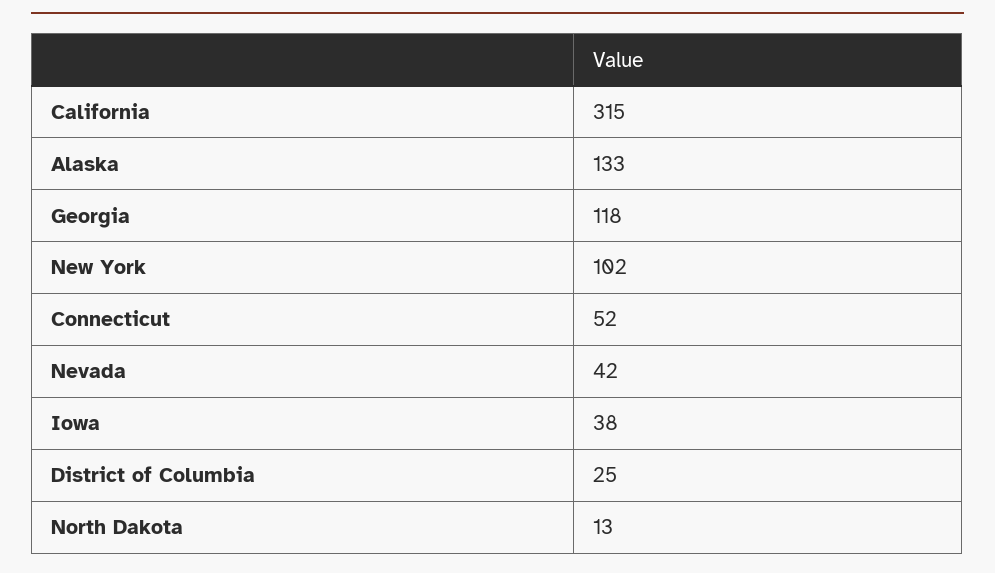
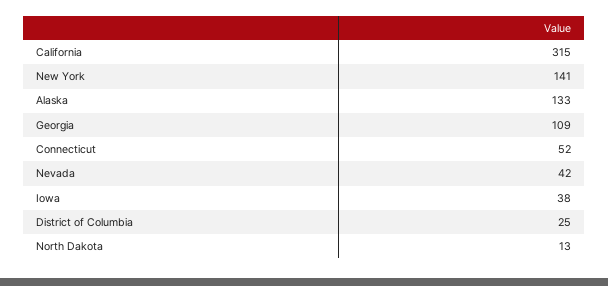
Georgia: 118 -> 109
New York: 102 -> 141

